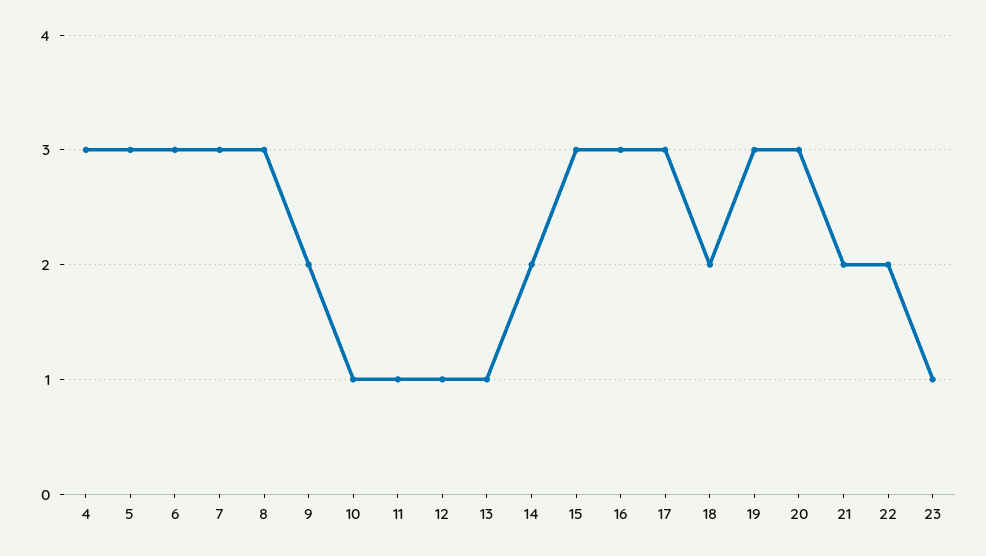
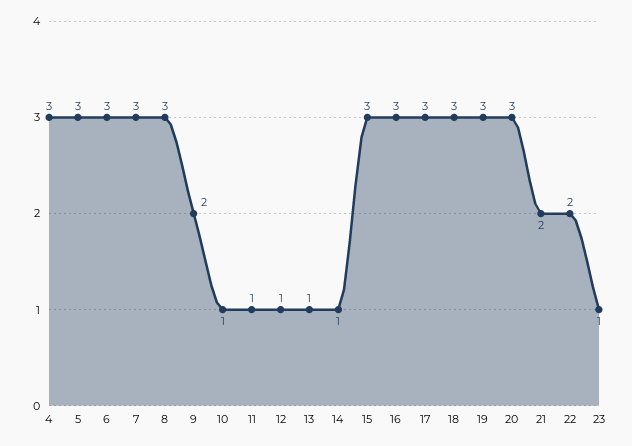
14: 2 -> 1
18: 2 -> 3

